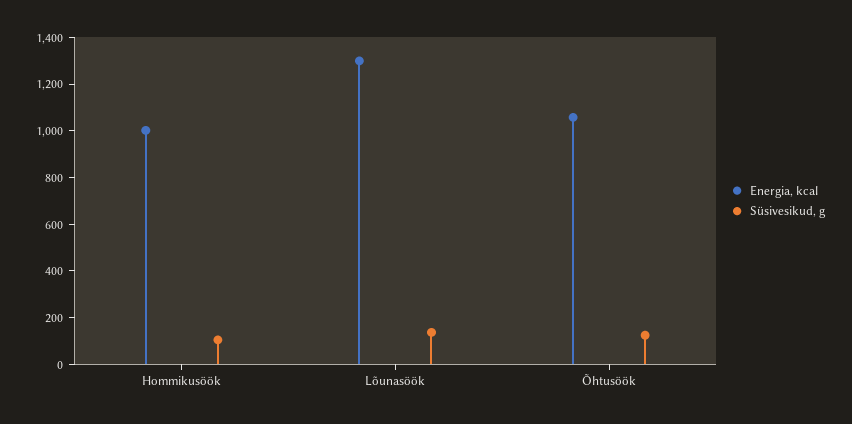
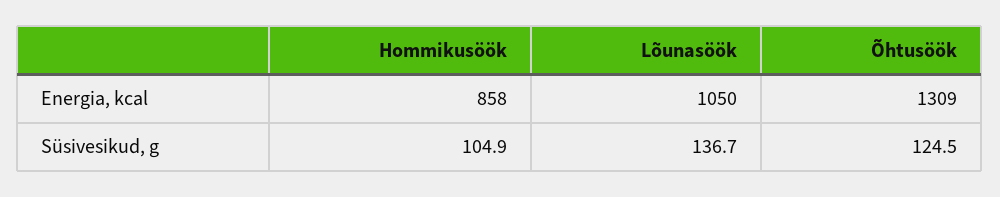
Energia, kcal, Hommikusöök: 1000 -> 858
Energia, kcal, Lõunasöök: 1300 -> 1050
Energia, kcal, Õhtusöök: 1050 -> 1309

